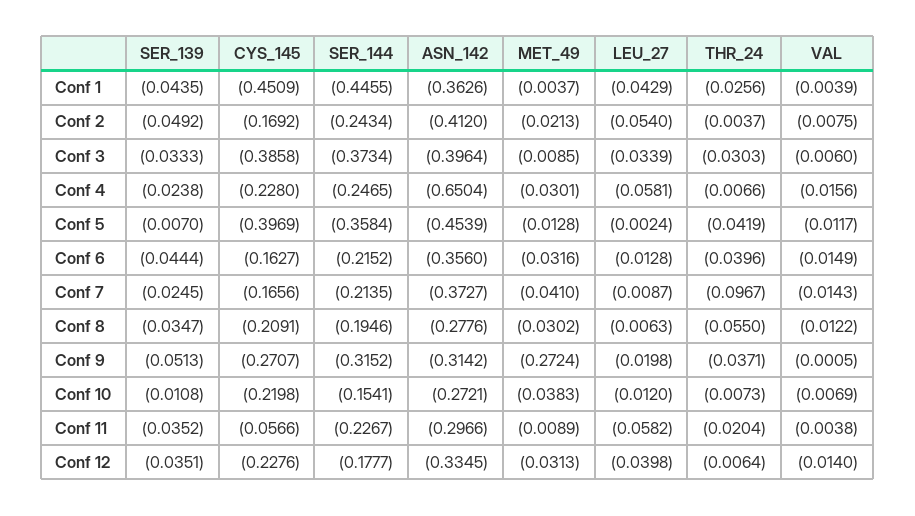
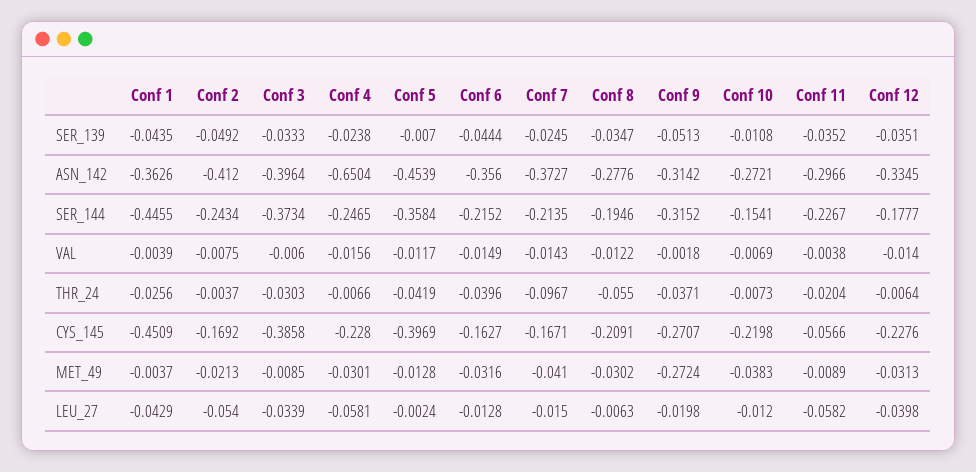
CYS_145, Conf 7: -0.1656 -> -0.1671
LEU_27, Conf 7: -0.0087 -> -0.015
VAL, Conf 9: -0.0005 -> -0.0018

